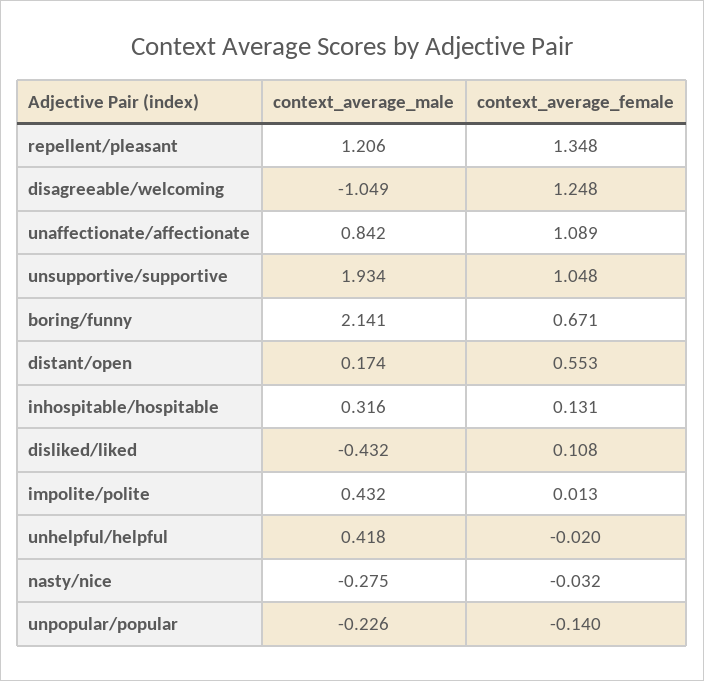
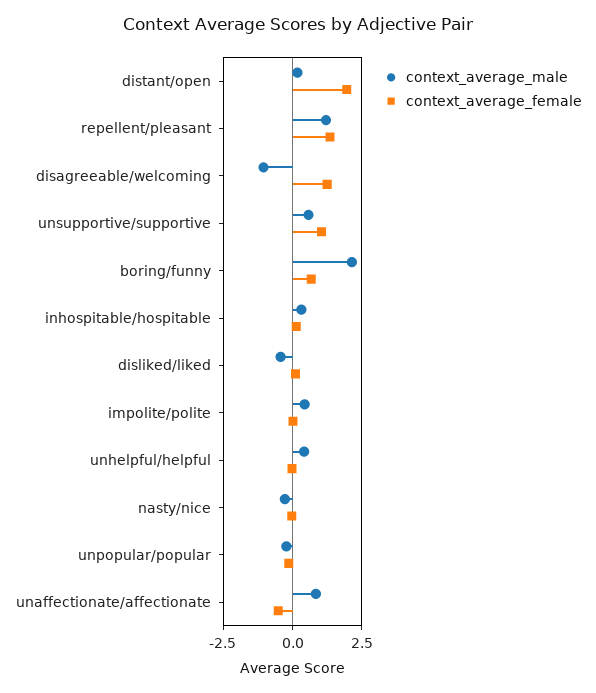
context_average_female, unaffectionate/affectionate: 1.089 -> -0.5
context_average_male, unsupportive/supportive: 1.934 -> 0.5
context_average_female, distant/open: 0.553 -> 2

